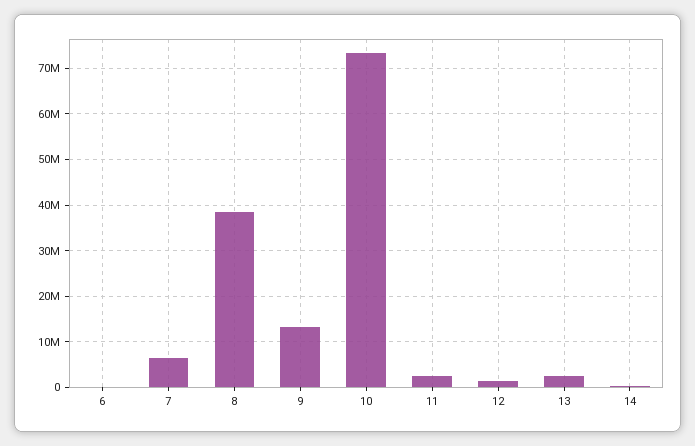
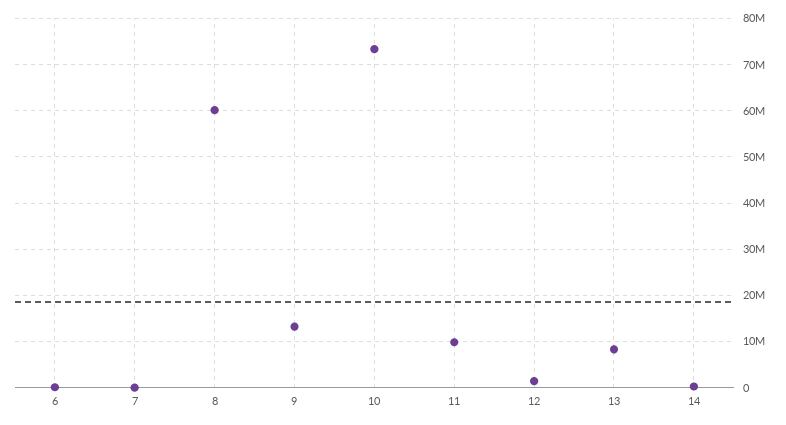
7: 6000000 -> 0
8: 38000000 -> 60000000
11: 2000000 -> 10000000
13: 2000000 -> 8000000

